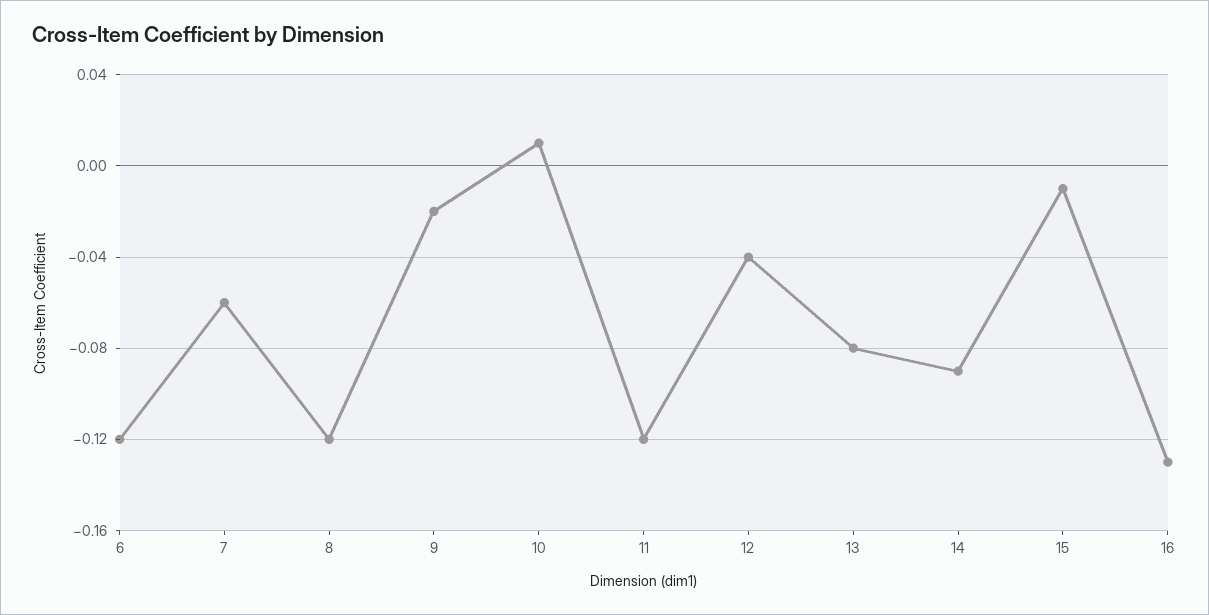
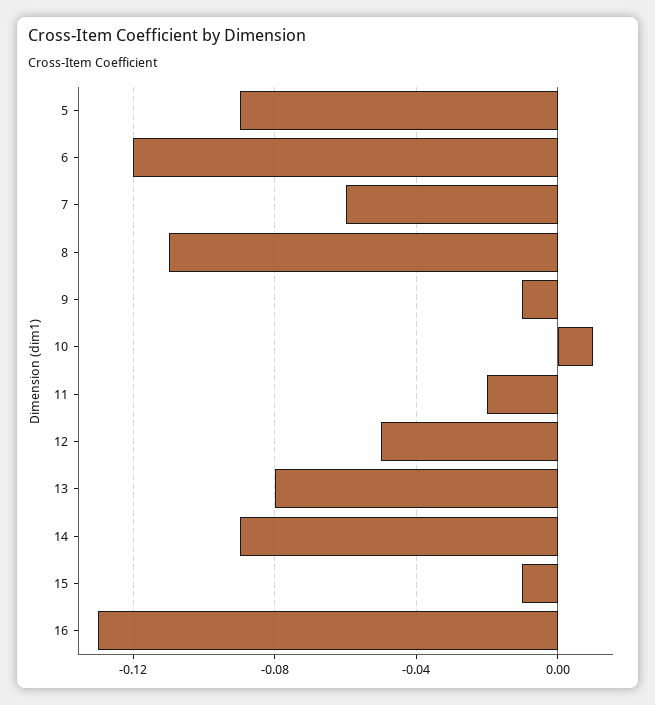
8: -0.12 -> -0.11
9: -0.02 -> -0.01
11: -0.12 -> -0.02
12: -0.04 -> -0.05
5: none -> -0.09

